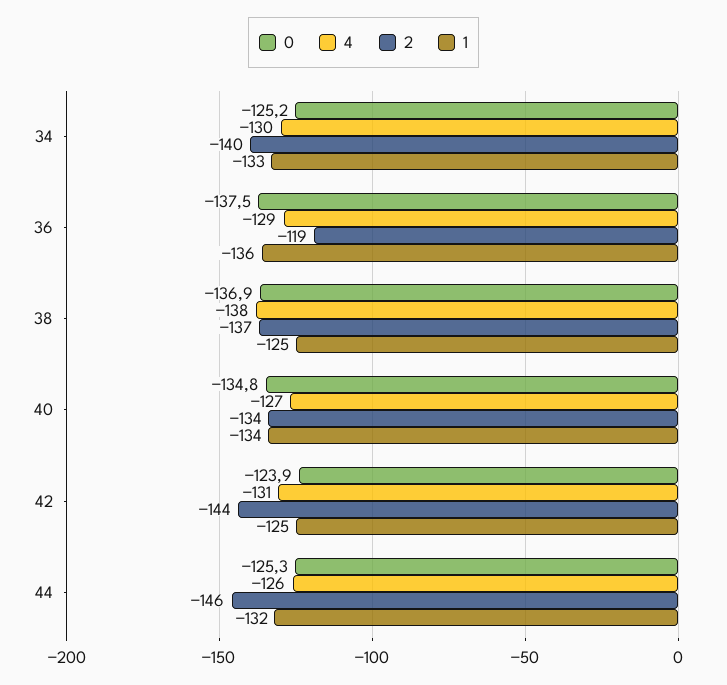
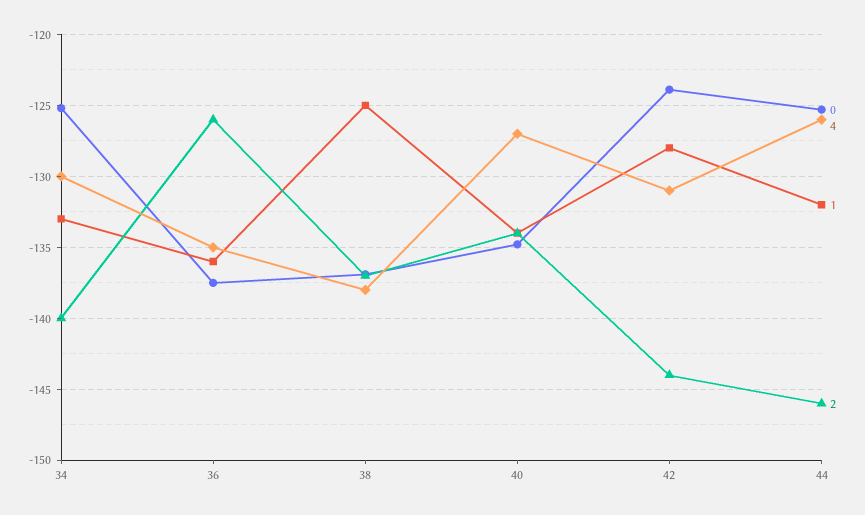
4, 36: -129 -> -135
2, 36: -119 -> -126
1, 42: -125 -> -128

